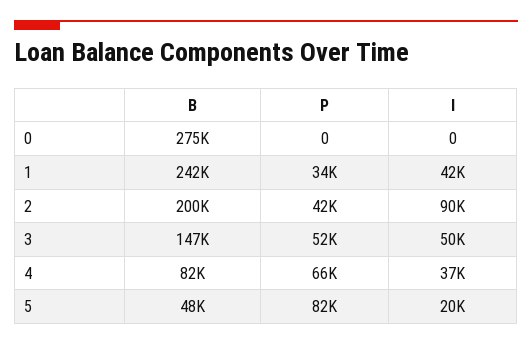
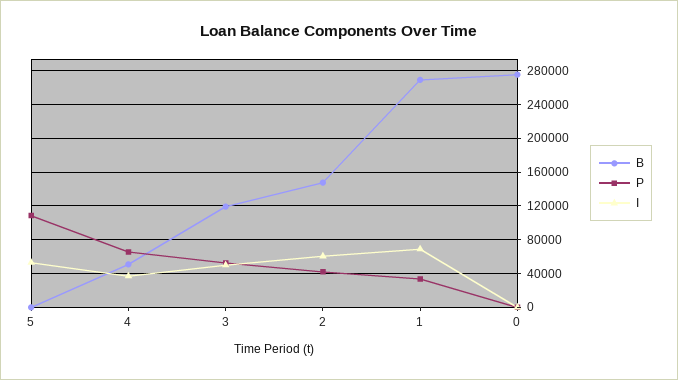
B, 1: 242000 -> 270000
I, 1: 42000 -> 70000
B, 2: 200000 -> 150000
I, 2: 90000 -> 60000
B, 3: 147000 -> 120000
B, 4: 82000 -> 50000
B, 5: 48000 -> 0
P, 5: 82000 -> 110000
I, 5: 20000 -> 50000

